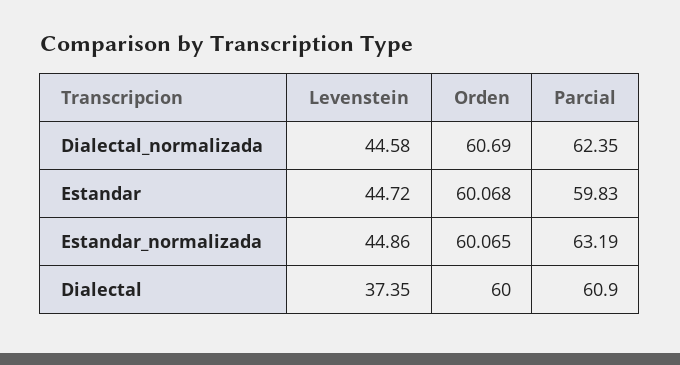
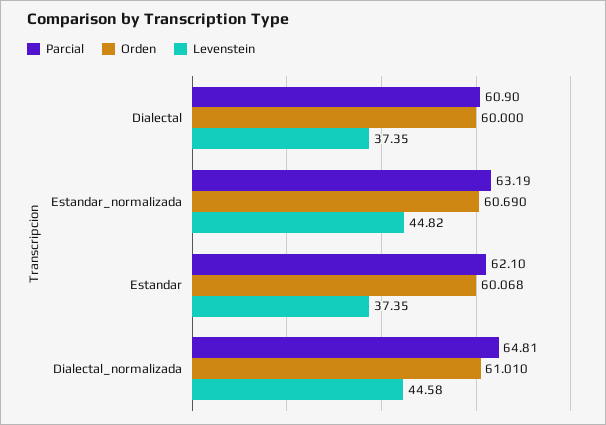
Orden, Dialectal_normalizada: 60.69 -> 61.01
Parcial, Dialectal_normalizada: 62.35 -> 64.81
Levenstein, Estandar: 44.72 -> 37.35
Parcial, Estandar: 59.83 -> 62.1
Levenstein, Estandar_normalizada: 44.86 -> 44.82
Orden, Estandar_normalizada: 60.065 -> 60.69

